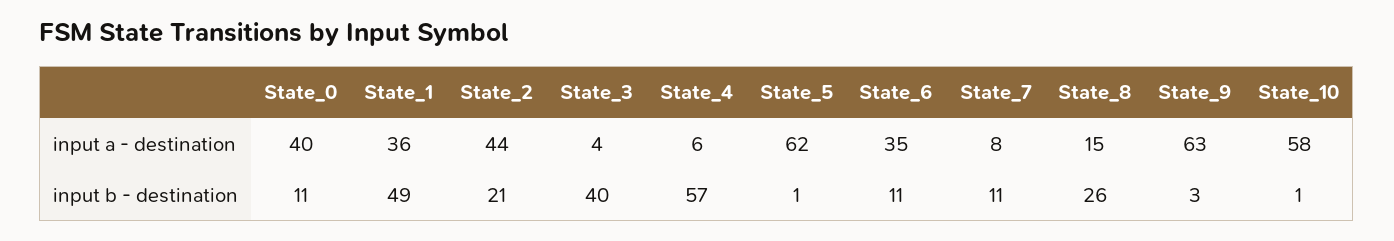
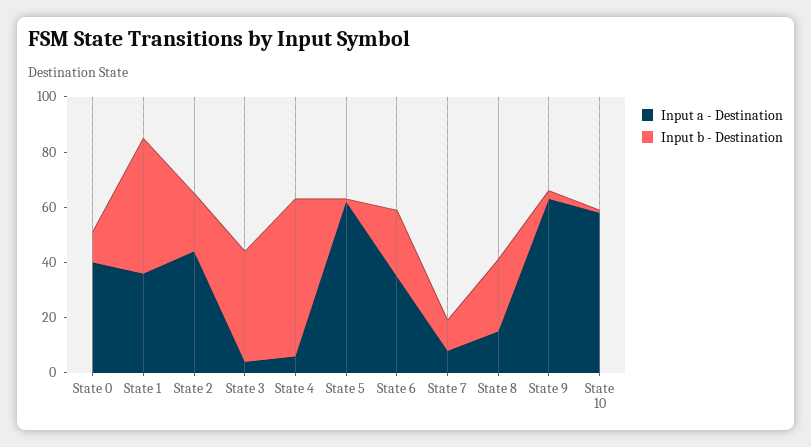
input b - destination, State_6: 11 -> 25

